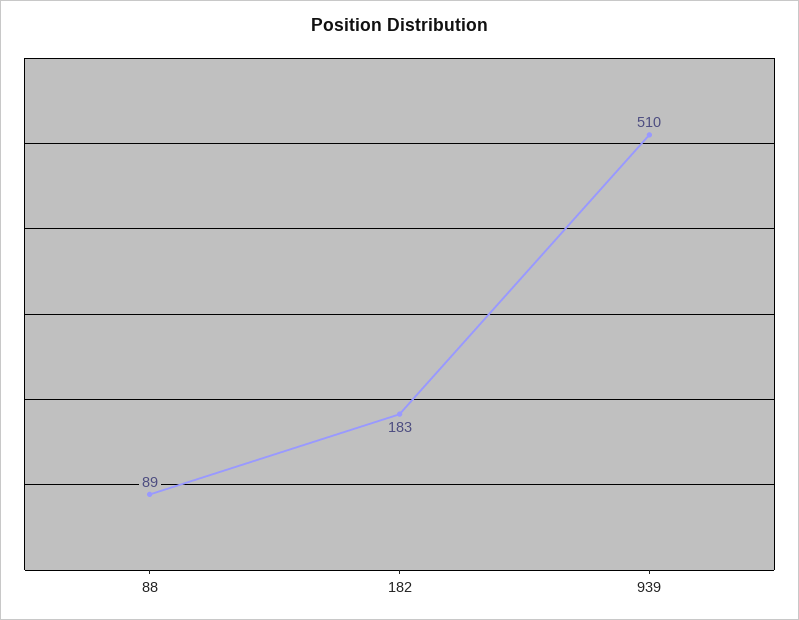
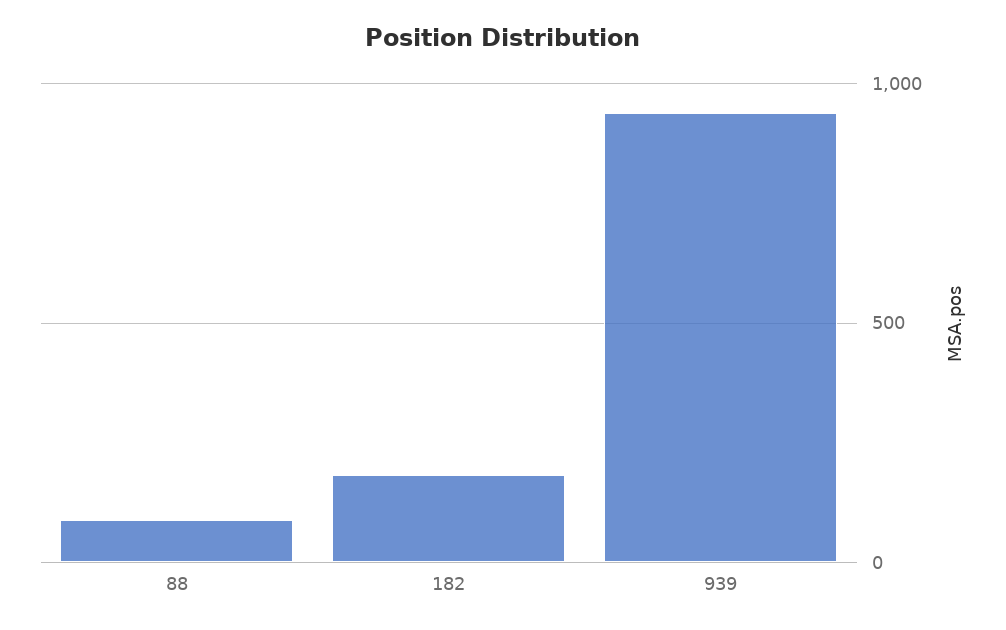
939: 510 -> 950

